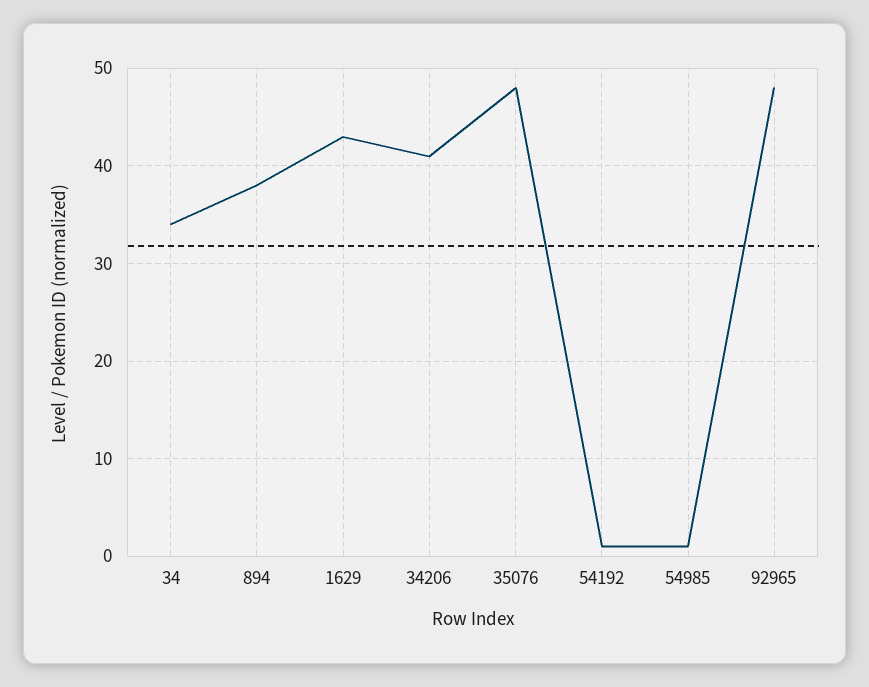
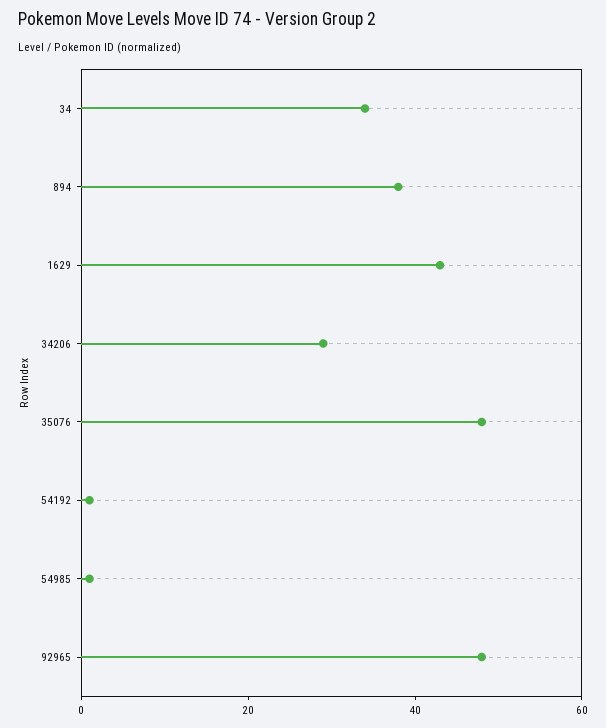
34206: 41 -> 30

